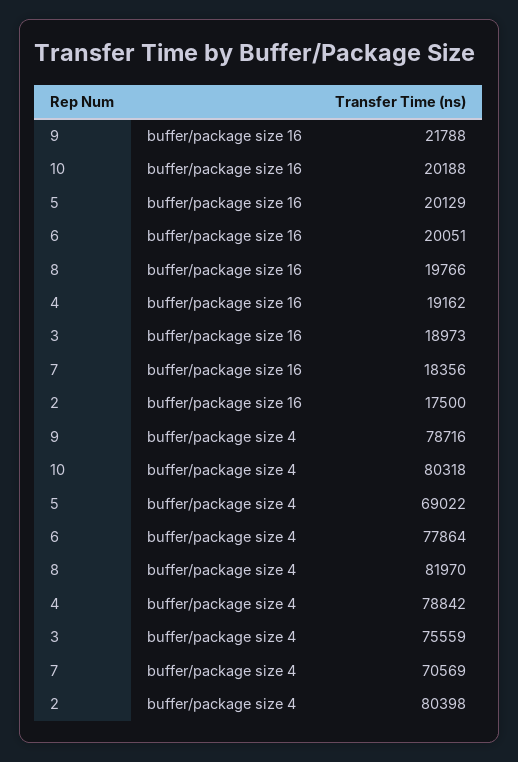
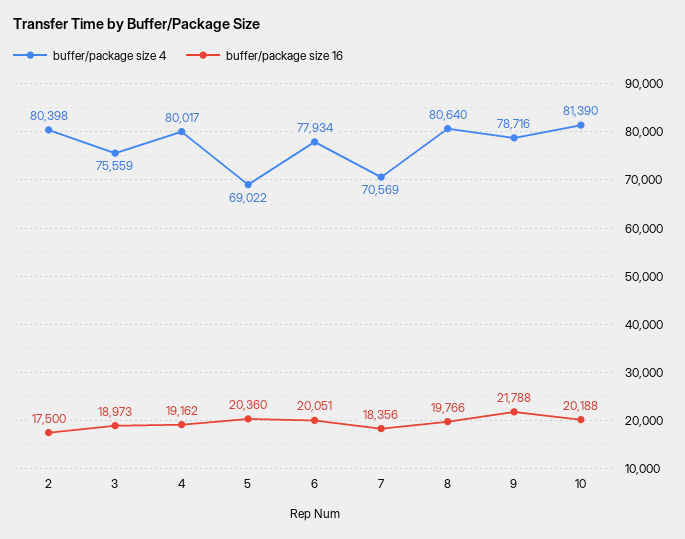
buffer/package size 16, 5: 20129 -> 20360
buffer/package size 4, 10: 80318 -> 81390
buffer/package size 4, 6: 77864 -> 77934
buffer/package size 4, 8: 81970 -> 80640
buffer/package size 4, 4: 78842 -> 80017

